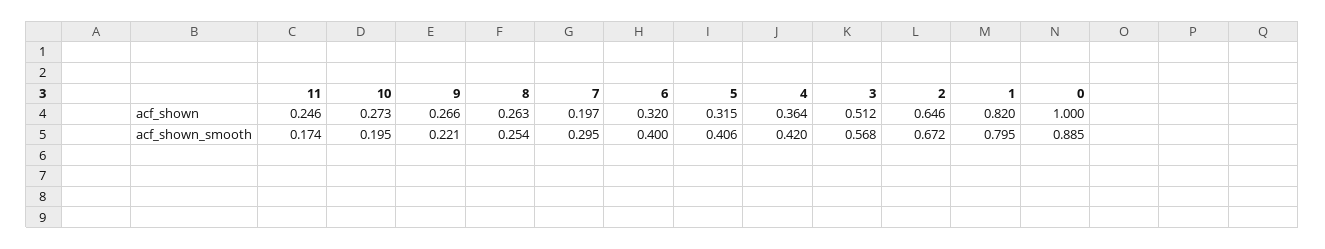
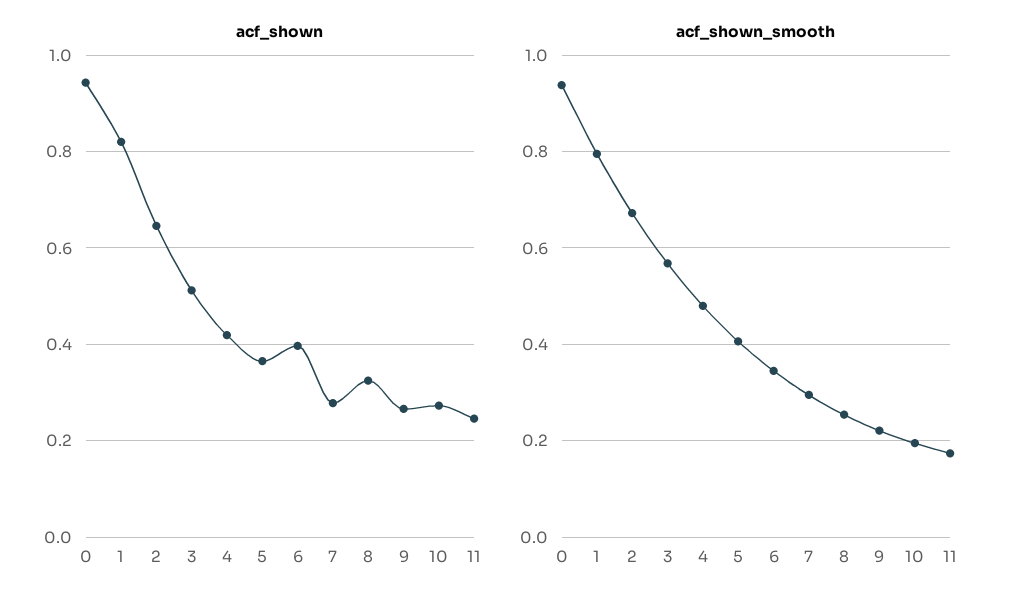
acf_shown, 8: 0.263 -> 0.32
acf_shown, 7: 0.197 -> 0.28
acf_shown, 6: 0.32 -> 0.4
acf_shown, 5: 0.315 -> 0.36
acf_shown, 4: 0.364 -> 0.42
acf_shown, 0: 1 -> 0.94
acf_shown_smooth, 6: 0.4 -> 0.34
acf_shown_smooth, 4: 0.42 -> 0.48
acf_shown_smooth, 0: 0.885 -> 0.94

